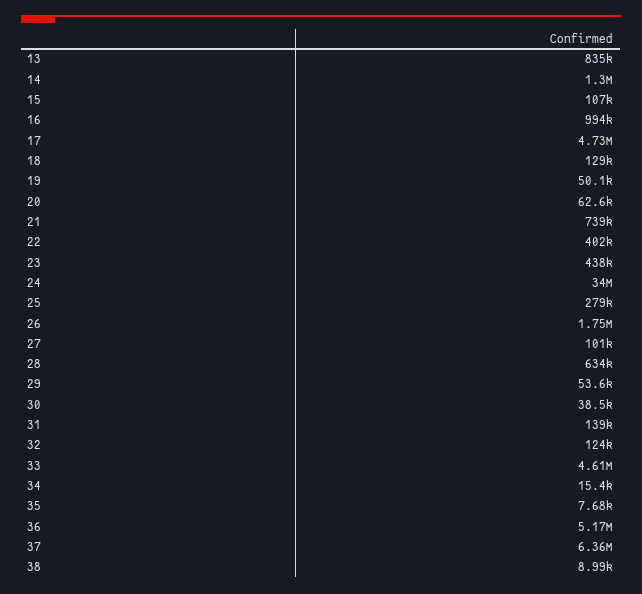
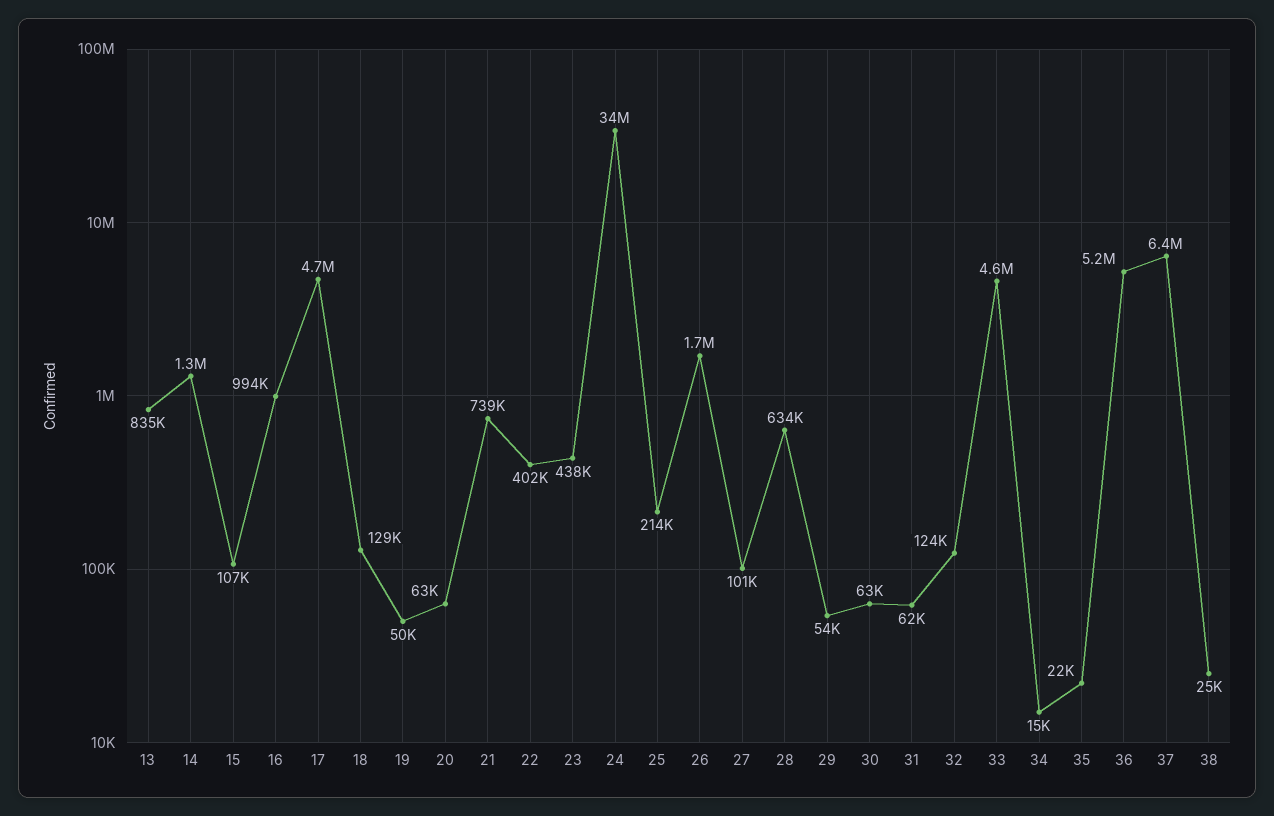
25: 279000 -> 214000
30: 38500 -> 63000
31: 139000 -> 62000
35: 7680 -> 22000
38: 8990 -> 25000

